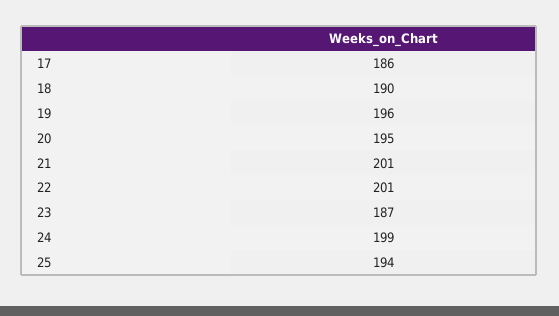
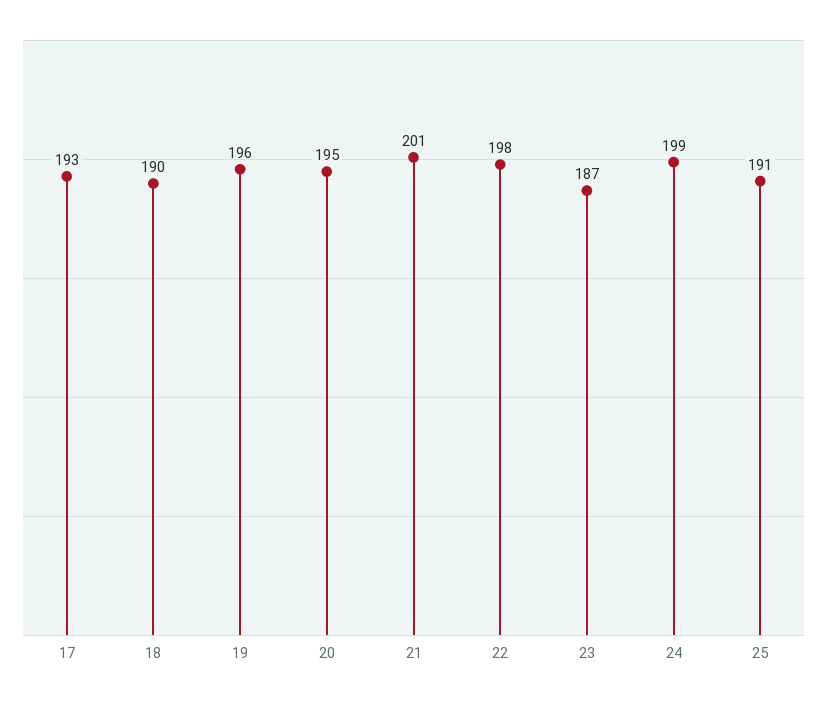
17: 186 -> 193
22: 201 -> 198
25: 194 -> 191

